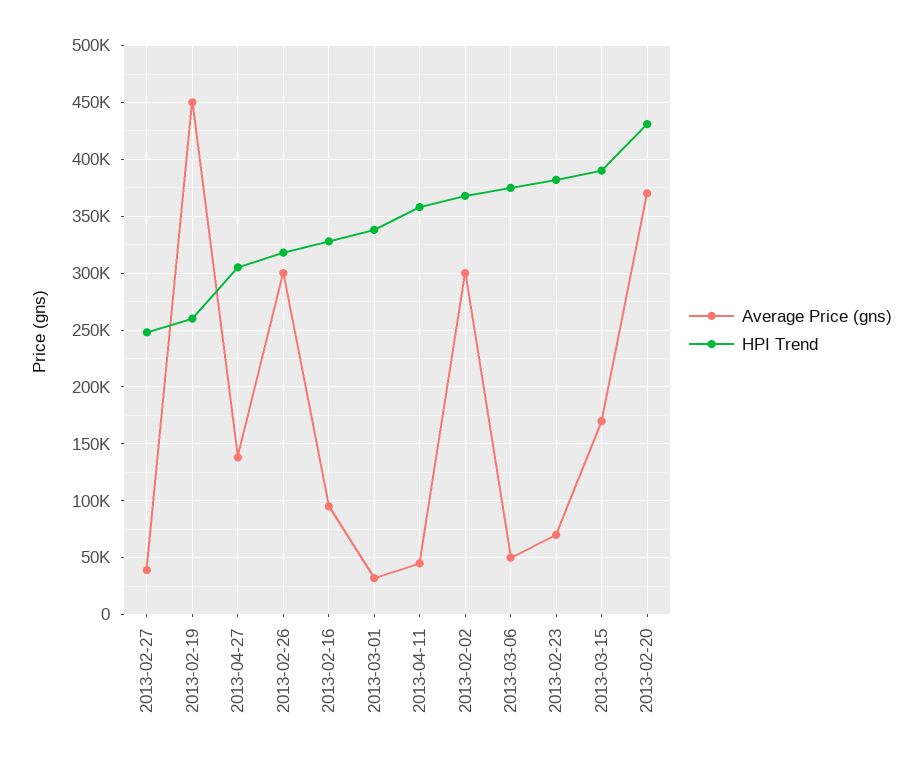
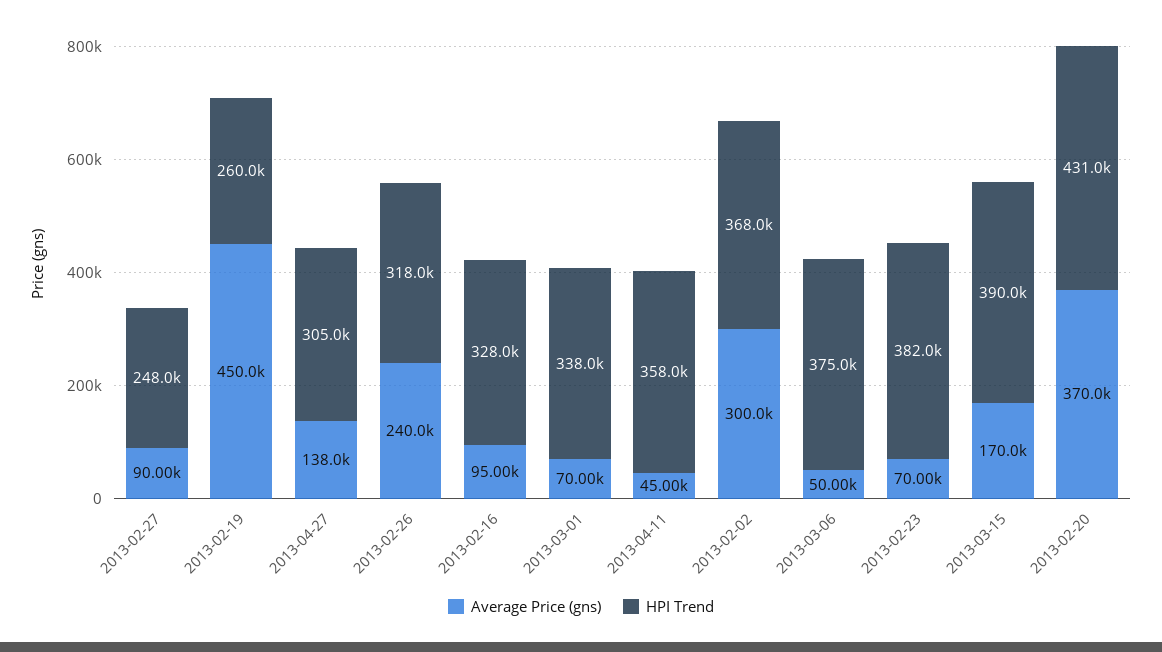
Average Price (gns), 2013-02-27: 40000 -> 90000
Average Price (gns), 2013-02-26: 300000 -> 240000
Average Price (gns), 2013-03-01: 30000 -> 70000

